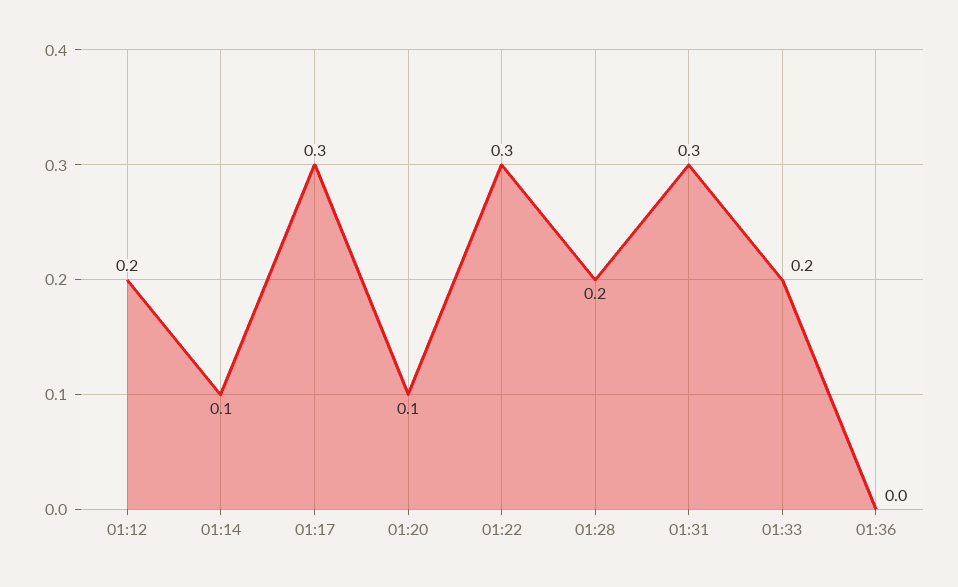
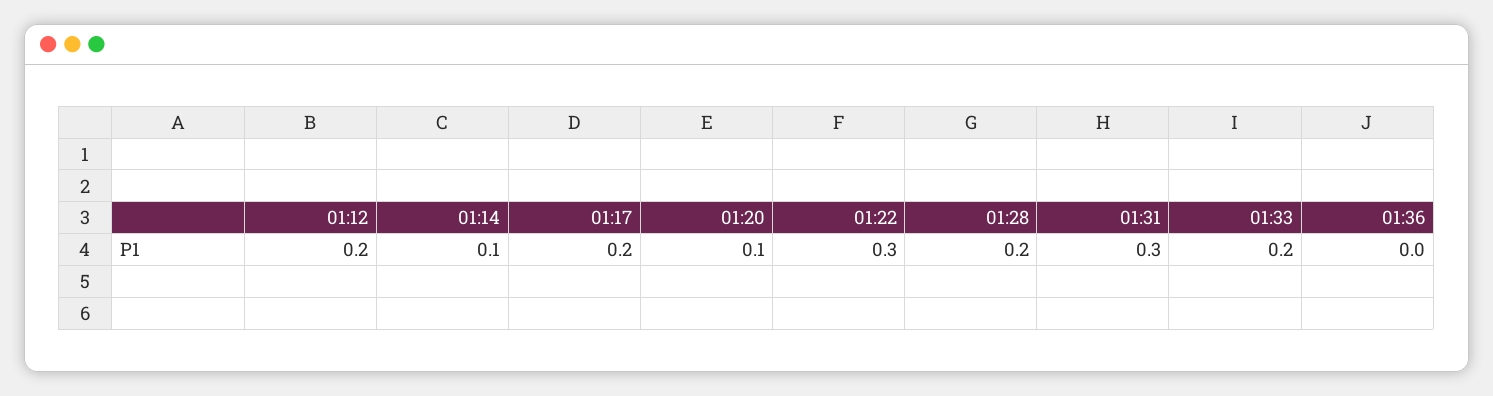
01:17: 0.3 -> 0.2

